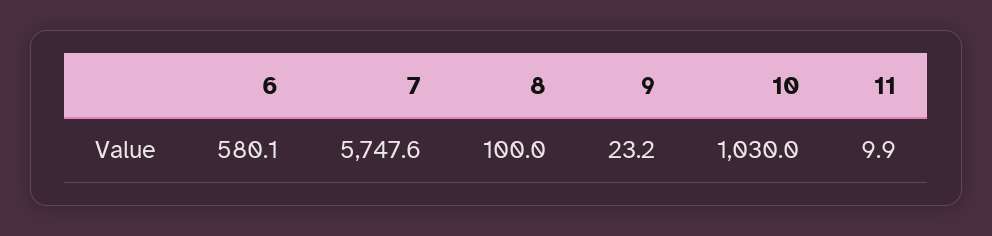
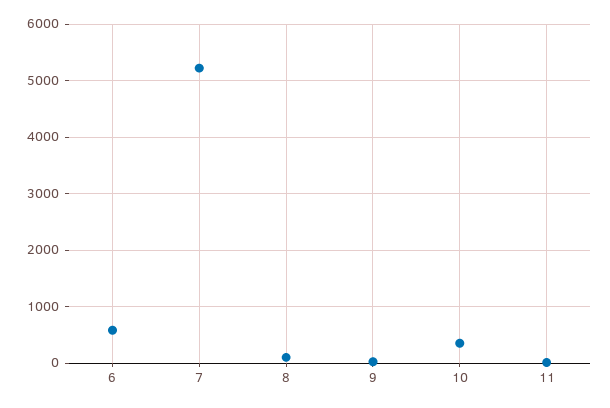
7: 5747.6 -> 5200
10: 1030 -> 400

